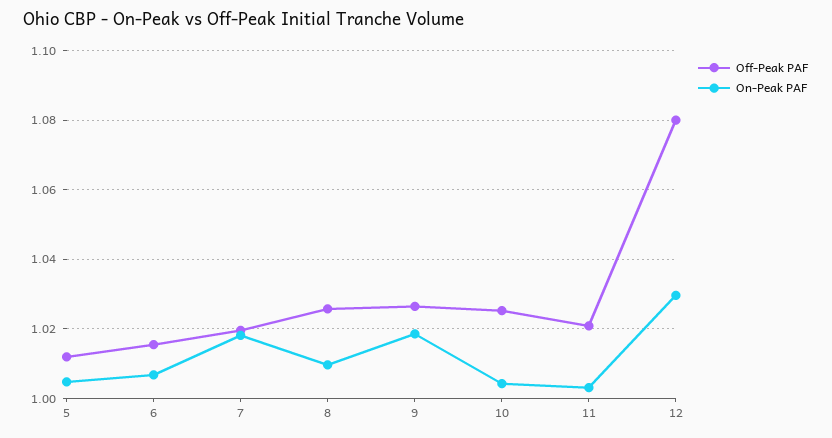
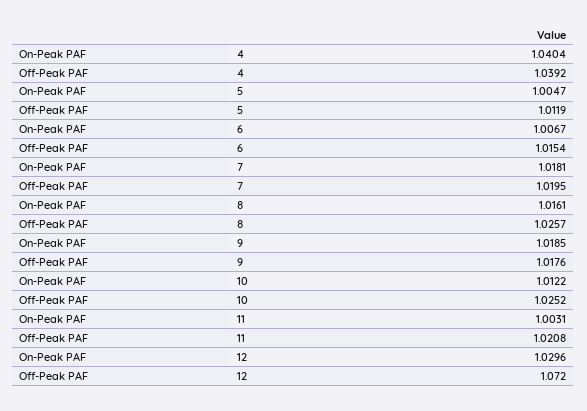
On-Peak PAF, 8: 1.01 -> 1.0161
Off-Peak PAF, 9: 1.026 -> 1.0176
On-Peak PAF, 10: 1.004 -> 1.0122
Off-Peak PAF, 12: 1.08 -> 1.072
On-Peak PAF, 4: none -> 1.0404
Off-Peak PAF, 4: none -> 1.0392

